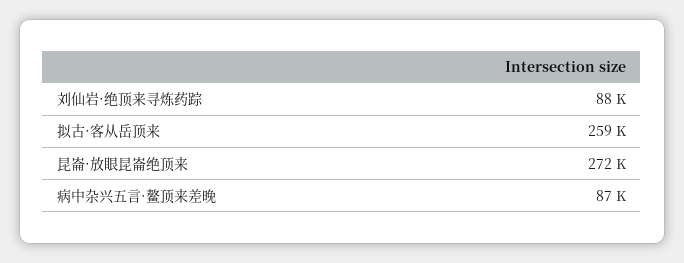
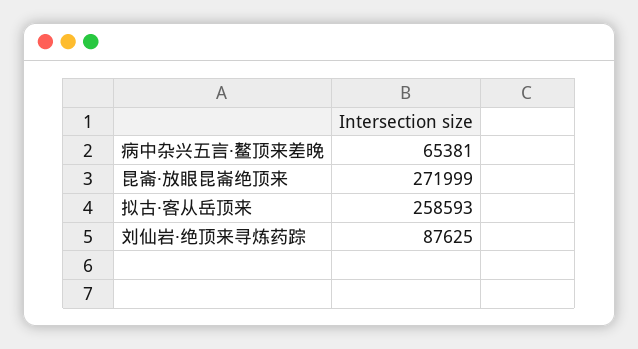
病中杂兴五言·鳌顶来差晚: 87000 -> 65381

